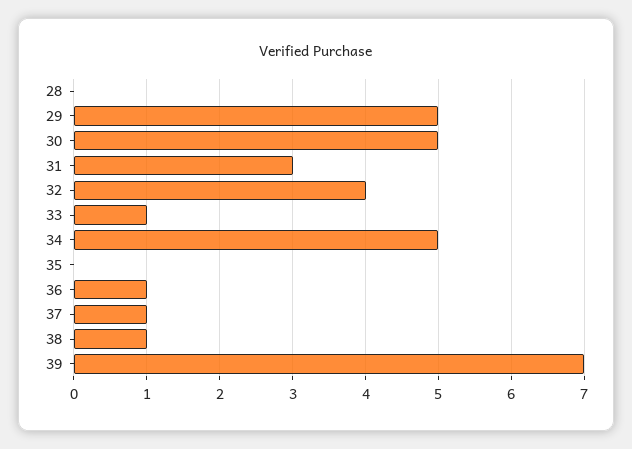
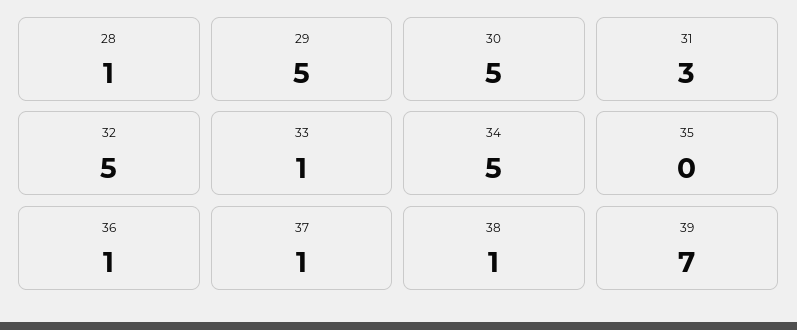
28: 0 -> 1
32: 4 -> 5

